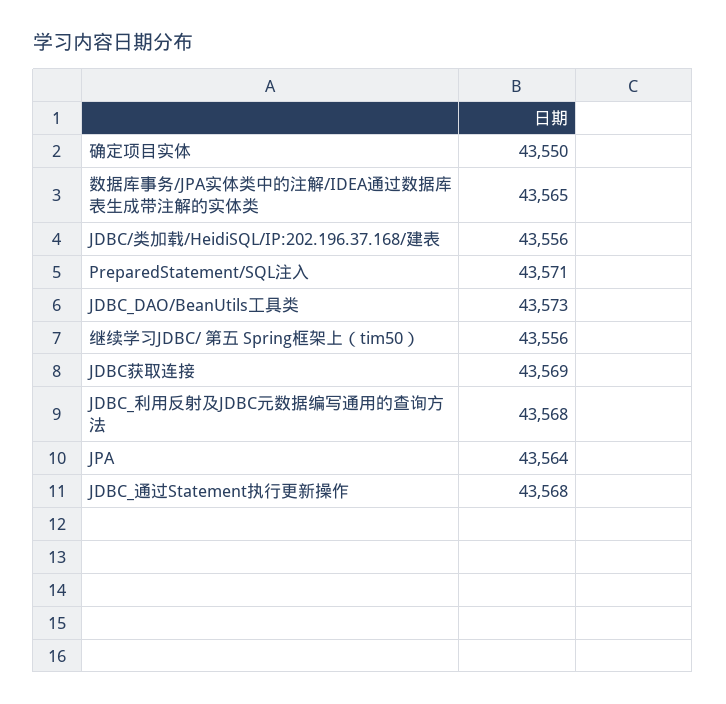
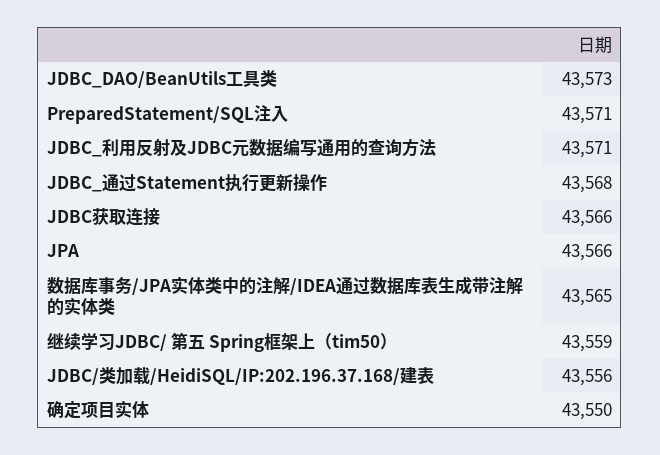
继续学习JDBC/ 第五 Spring框架上（tim50）: 43556 -> 43559
JDBC获取连接: 43569 -> 43566
JDBC_利用反射及JDBC元数据编写通用的查询方法: 43568 -> 43571
JPA: 43564 -> 43566

